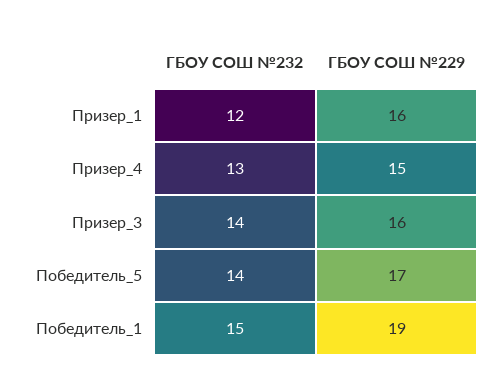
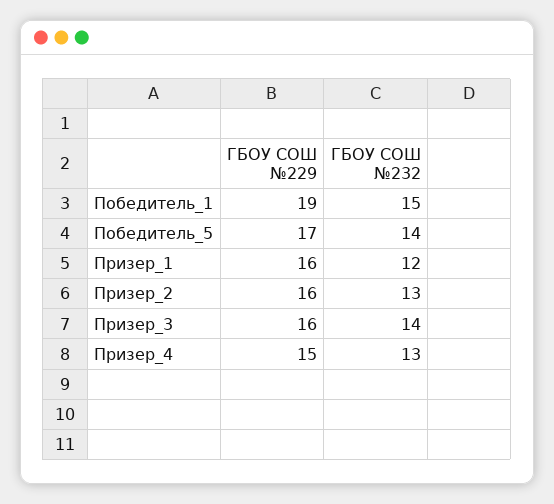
ГБОУ СОШ №229, Призер_2: none -> 16
ГБОУ СОШ №232, Призер_2: none -> 13

